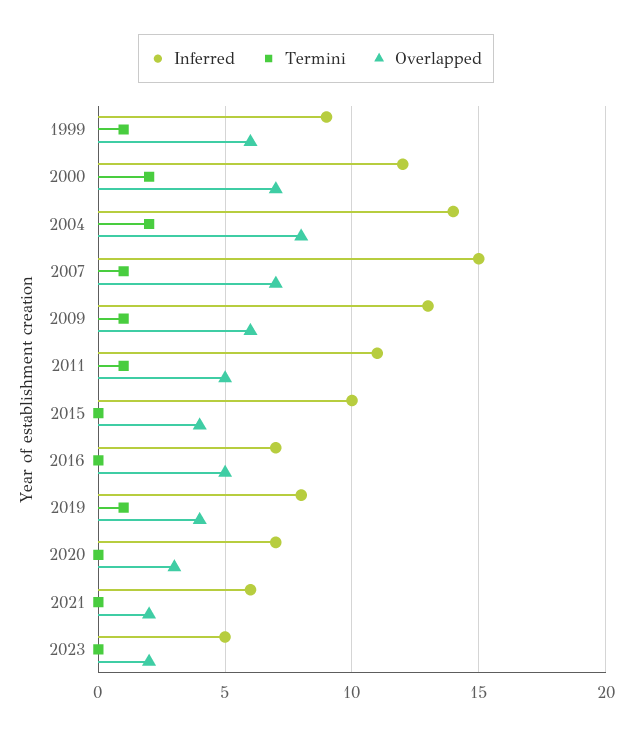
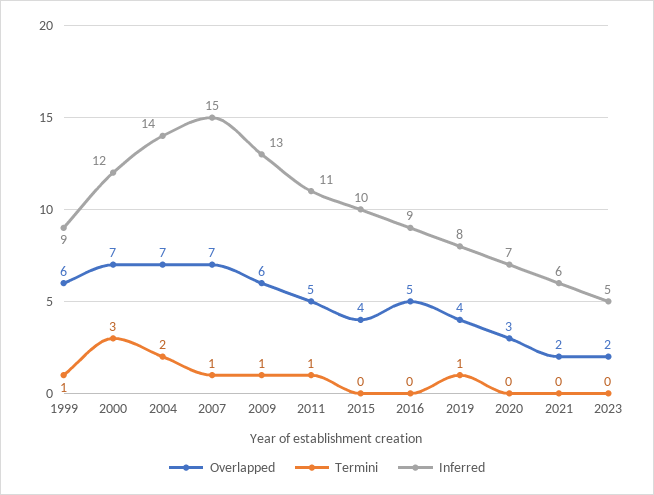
Termini, 2000: 2 -> 3
Overlapped, 2004: 8 -> 7
Inferred, 2016: 7 -> 9

